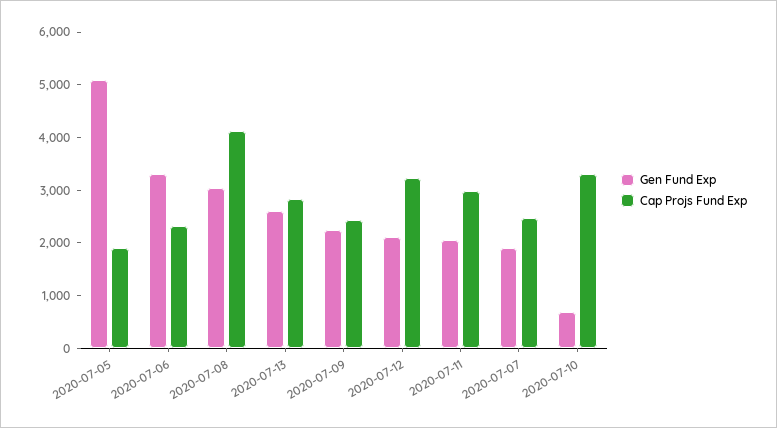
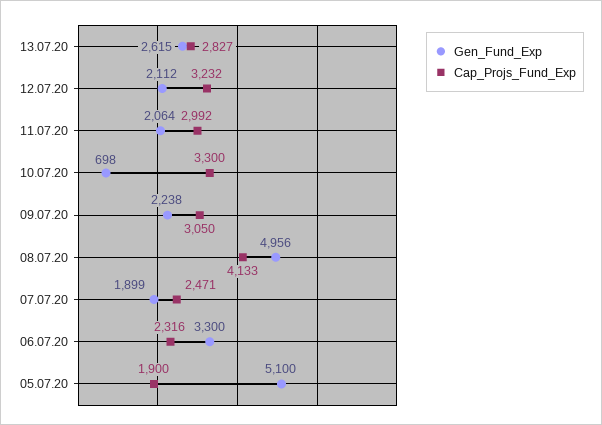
Gen Fund Exp, 2020-07-08: 3000 -> 4956
Cap Projs Fund Exp, 2020-07-09: 2400 -> 3050

